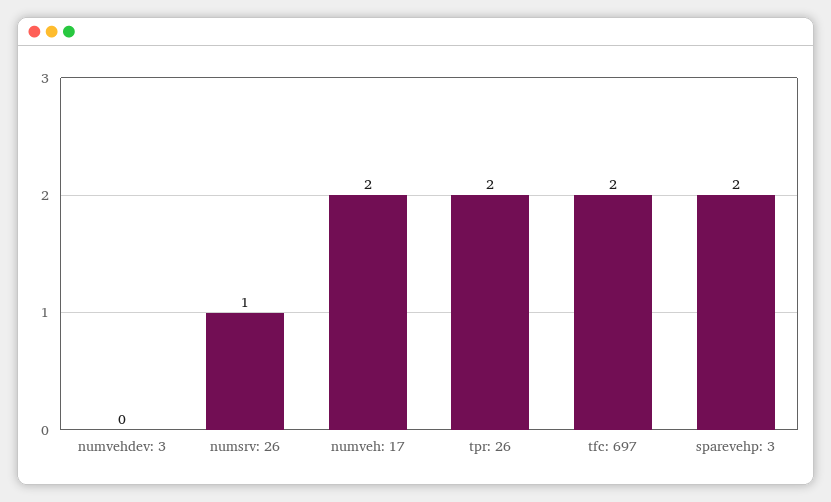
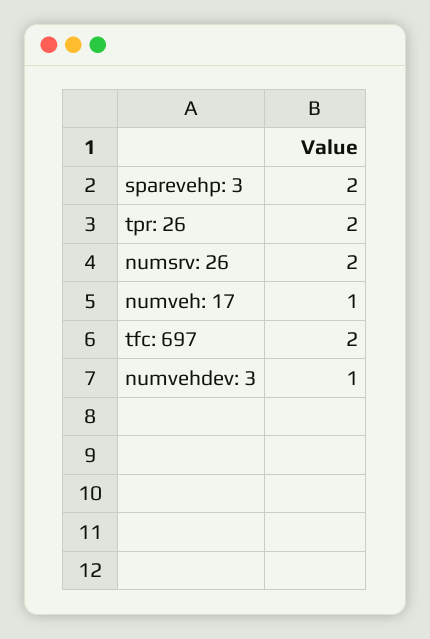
numvehdev: 3: 0 -> 1
numsrv: 26: 1 -> 2
numveh: 17: 2 -> 1

